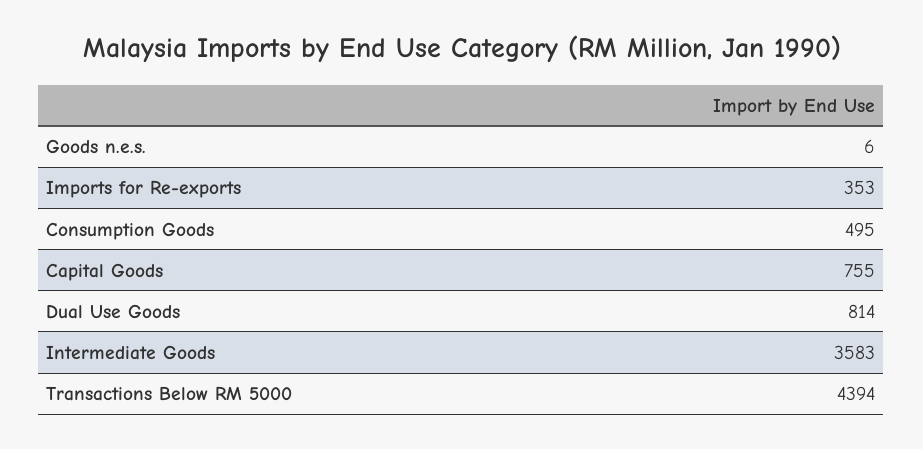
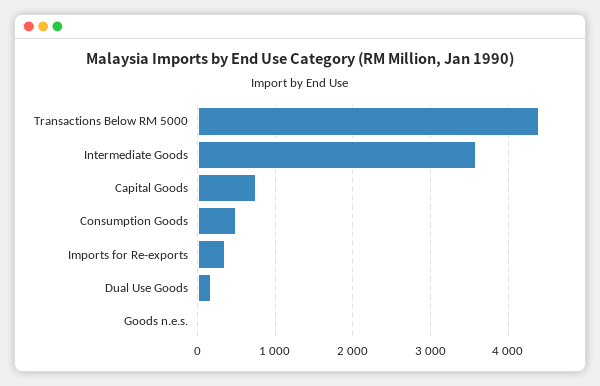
Dual Use Goods: 814 -> 200

